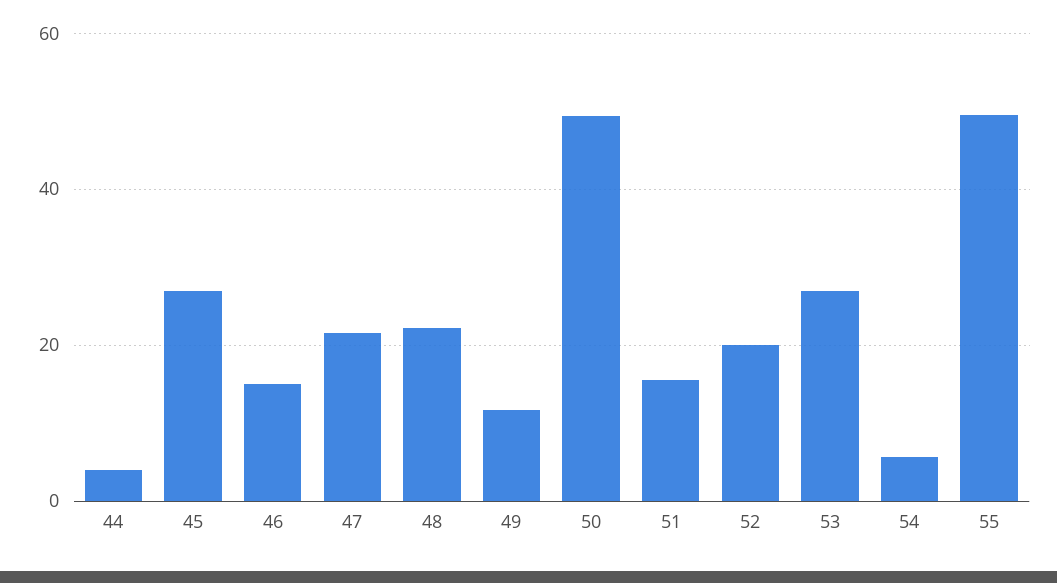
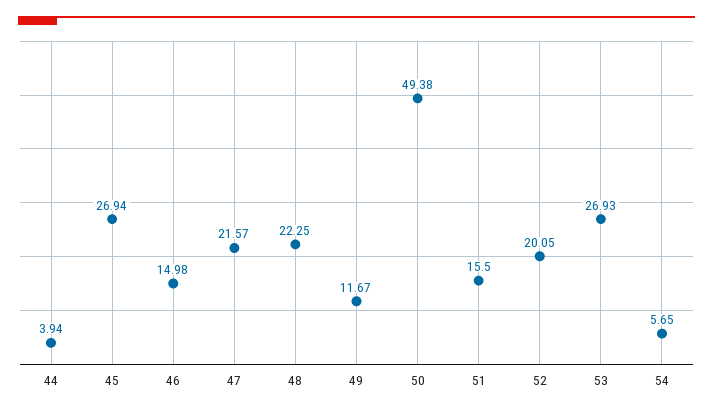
55: 50 -> none

